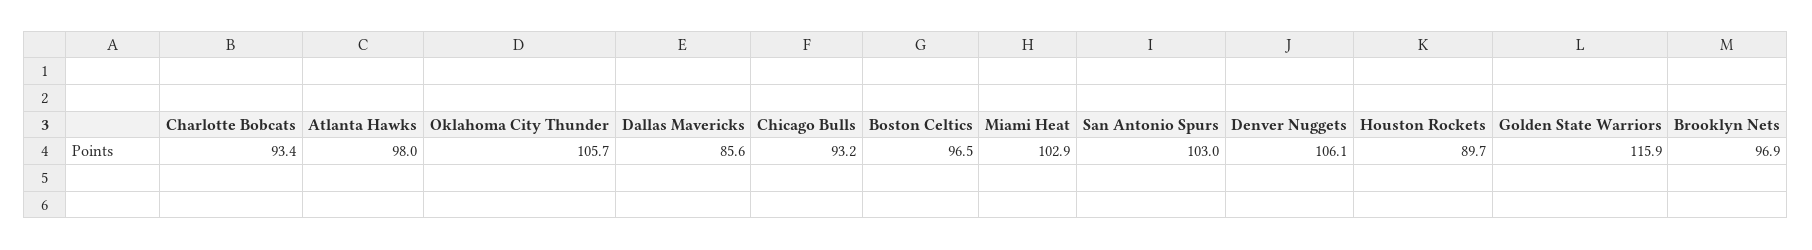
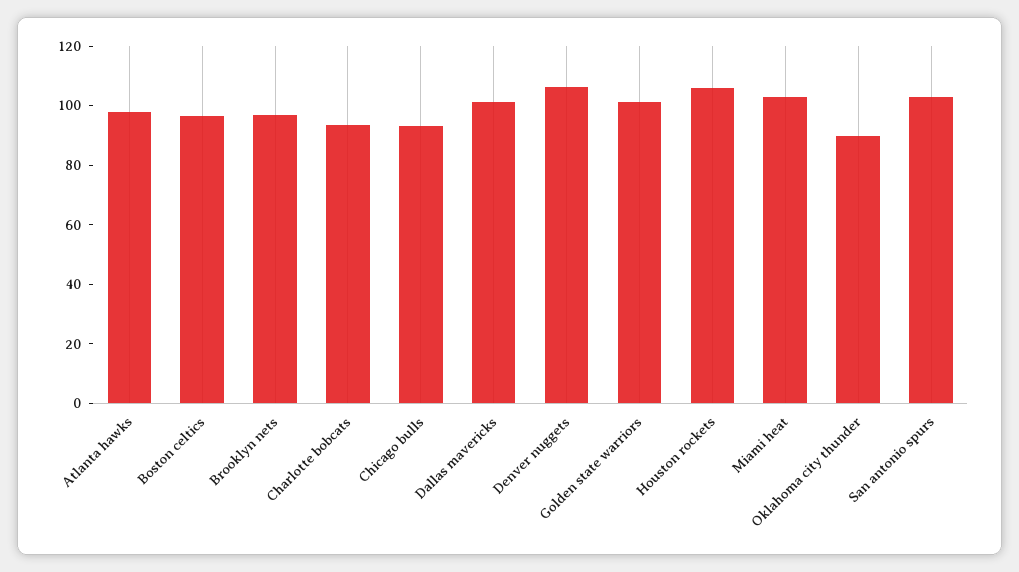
Oklahoma City Thunder: 105.7 -> 90
Dallas Mavericks: 85.6 -> 100
Houston Rockets: 89.7 -> 105
Golden State Warriors: 115.9 -> 100

